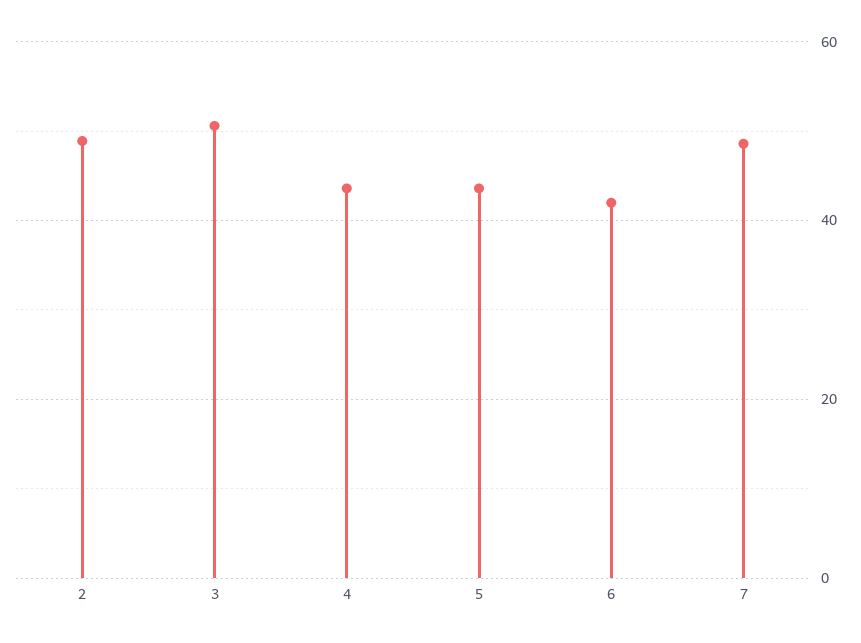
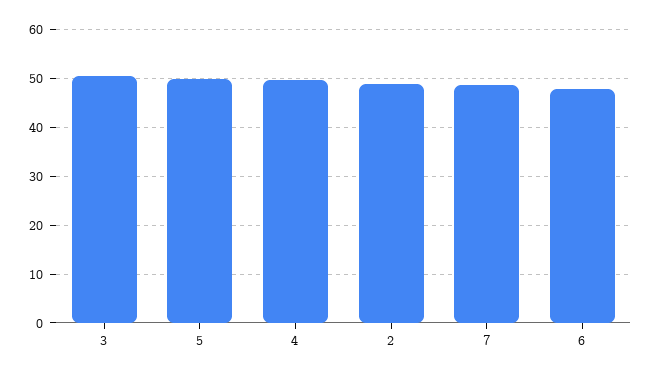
4: 44 -> 50
5: 44 -> 50
6: 42 -> 48

